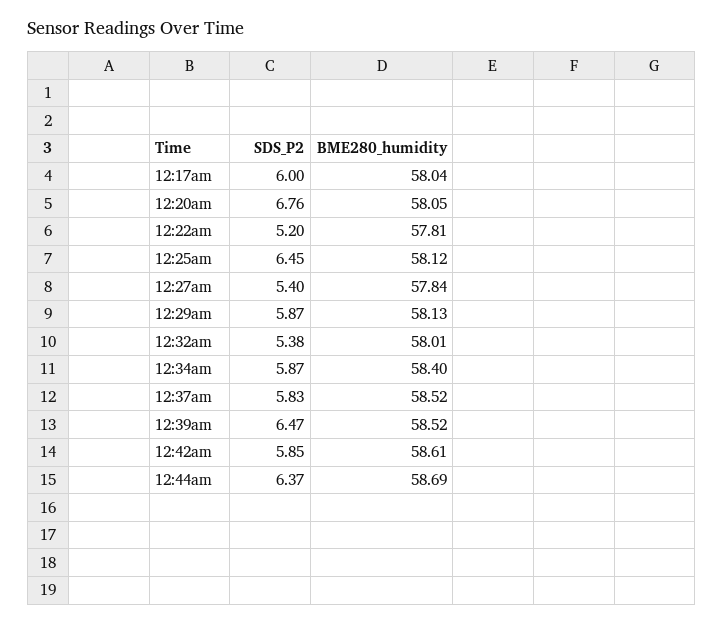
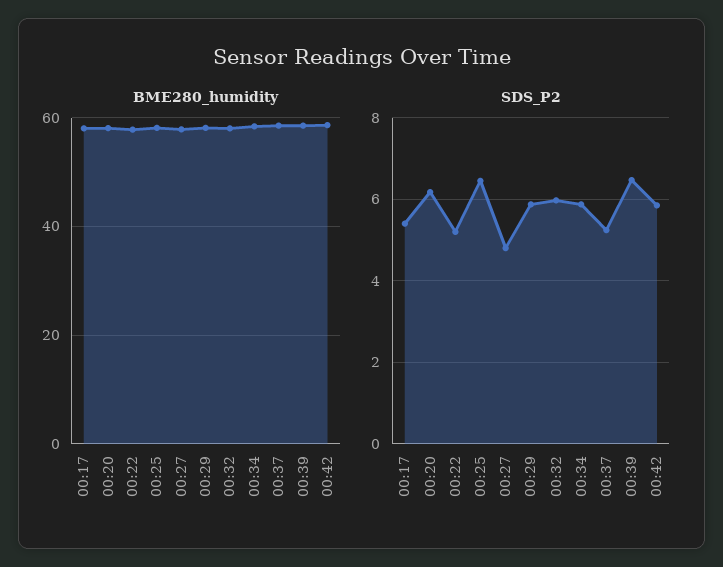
SDS_P2, 12:17am: 6 -> 5.4
SDS_P2, 12:20am: 6.76 -> 6.2
SDS_P2, 12:27am: 5.4 -> 4.8
SDS_P2, 12:32am: 5.38 -> 6
SDS_P2, 12:37am: 5.83 -> 5.2
SDS_P2, 12:44am: 6.37 -> none
BME280_humidity, 12:44am: 58.69 -> none

